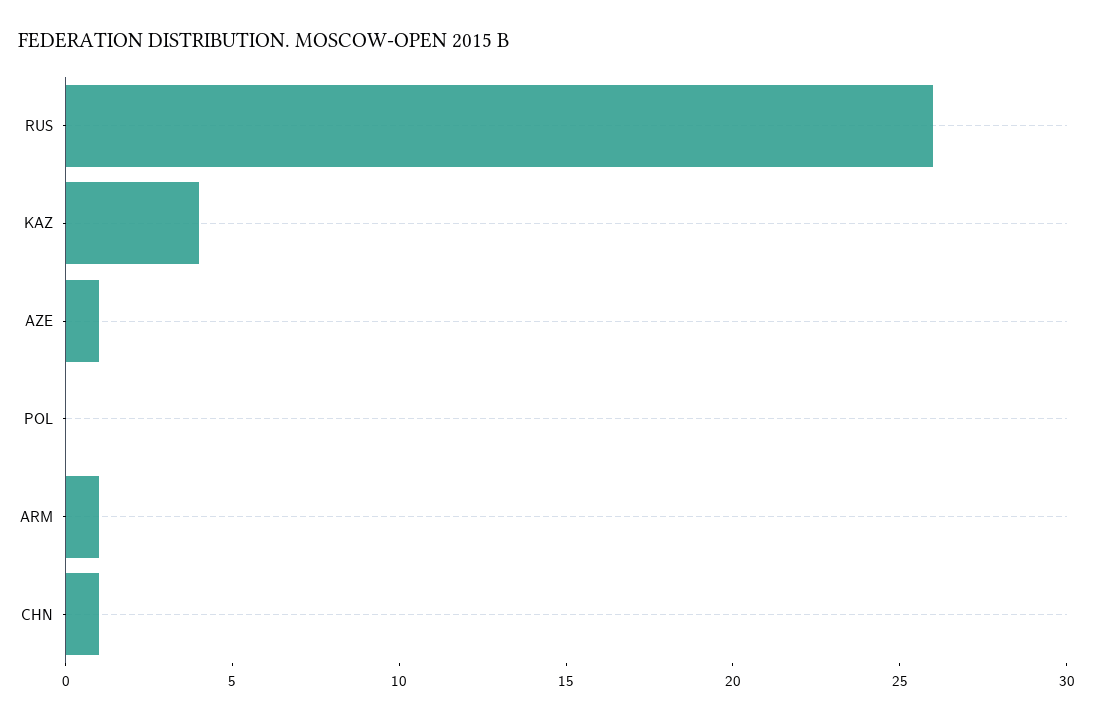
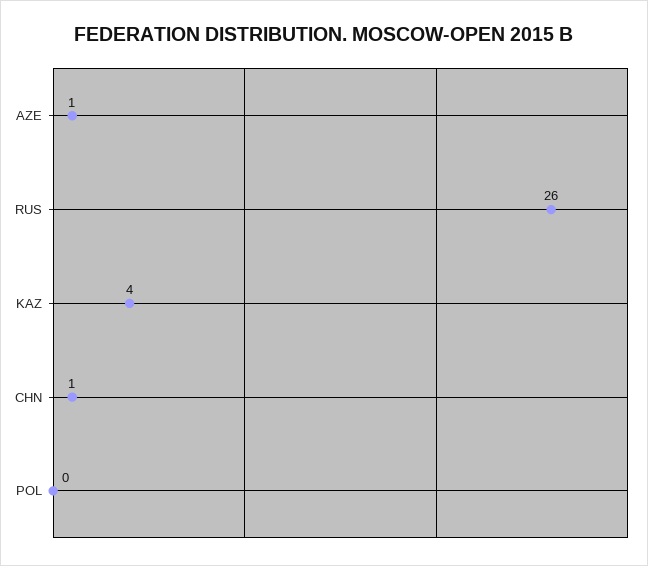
ARM: 1 -> none

